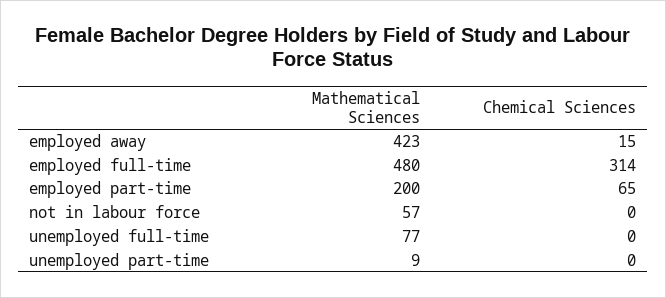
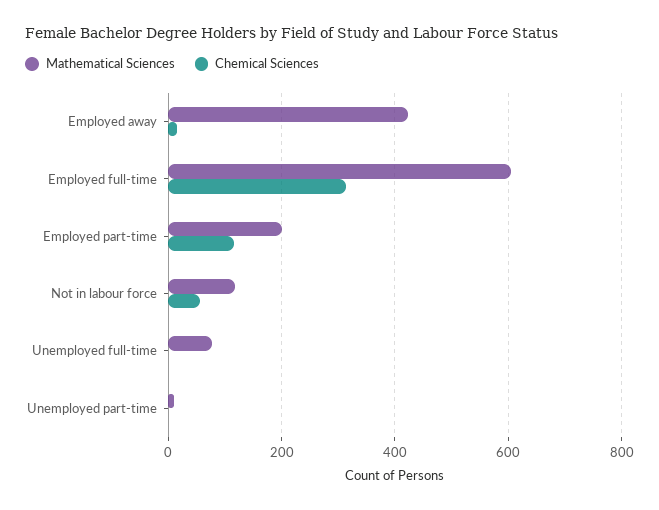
Mathematical Sciences, employed full-time: 480 -> 600
Chemical Sciences, employed part-time: 65 -> 120
Mathematical Sciences, not in labour force: 57 -> 120
Chemical Sciences, not in labour force: 0 -> 60

